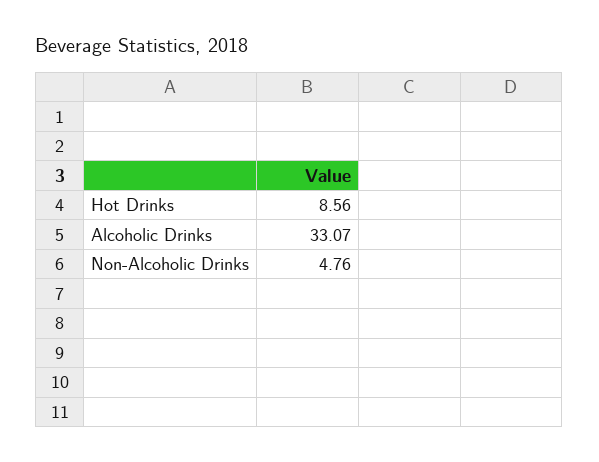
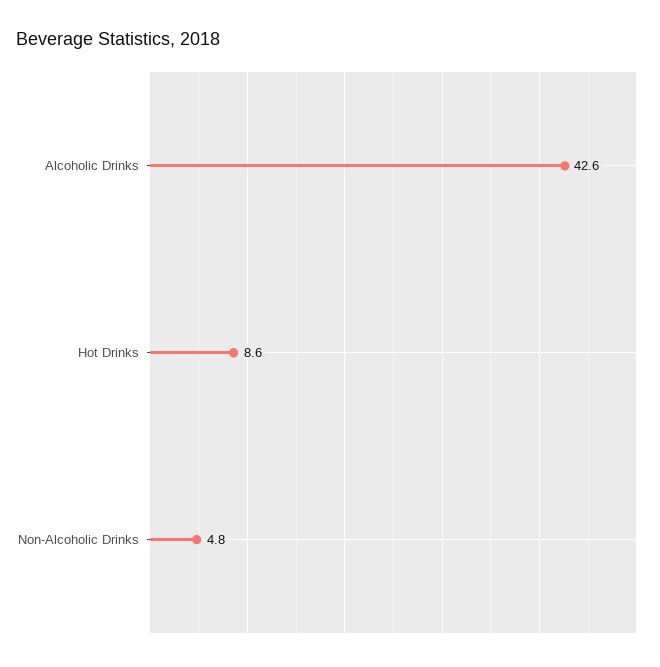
Alcoholic Drinks: 33.07 -> 42.6

